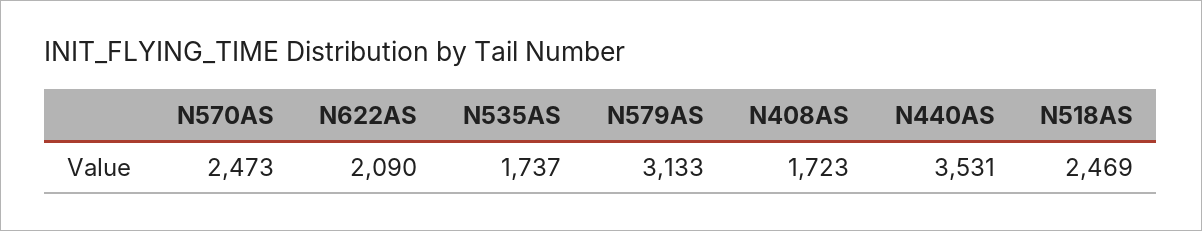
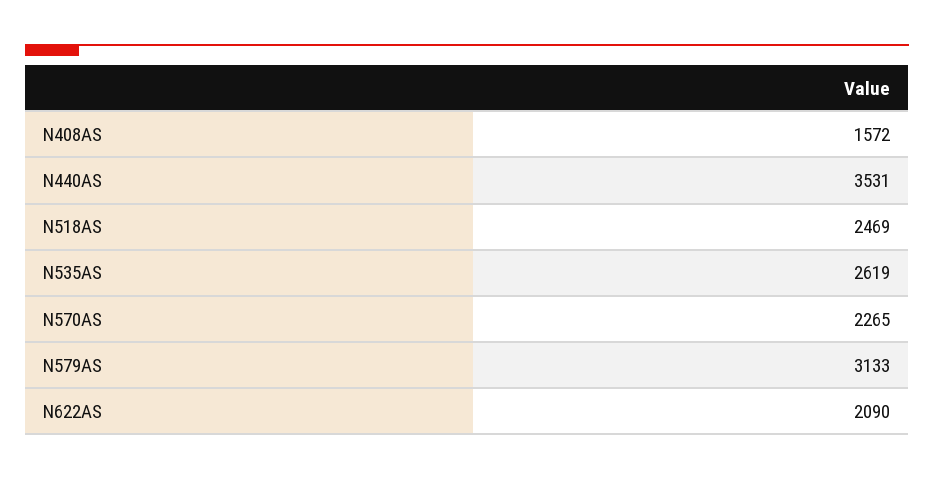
N570AS: 2473 -> 2265
N535AS: 1737 -> 2619
N408AS: 1723 -> 1572

